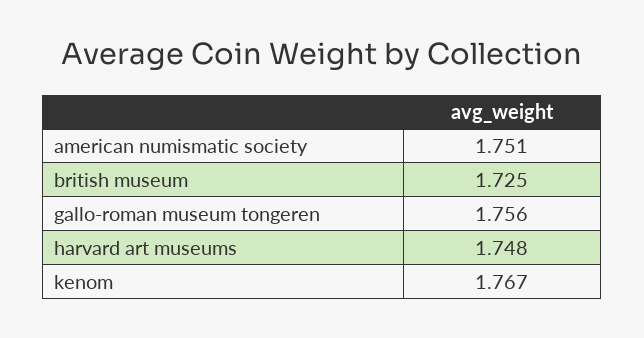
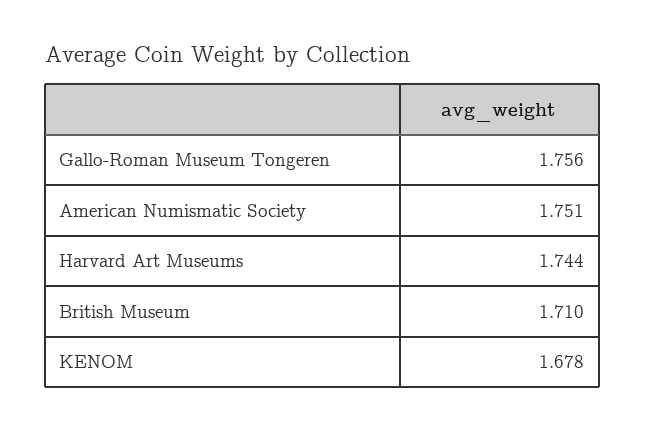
british museum: 1.725 -> 1.71
harvard art museums: 1.748 -> 1.744
kenom: 1.767 -> 1.678

